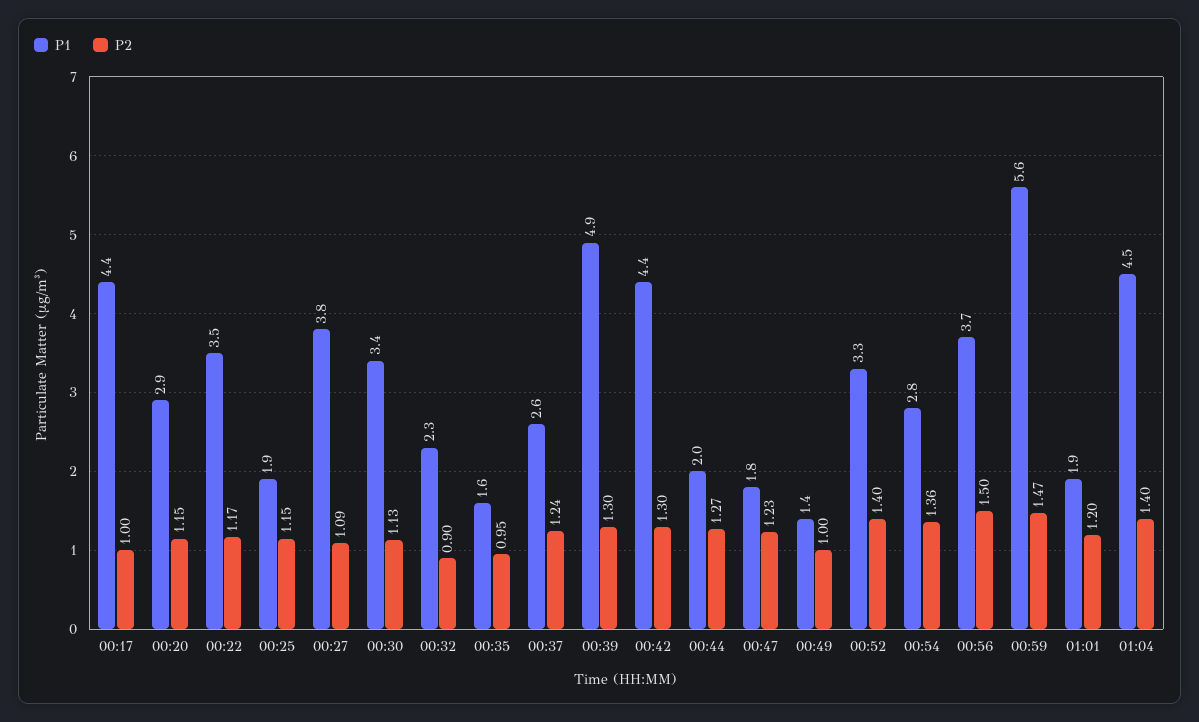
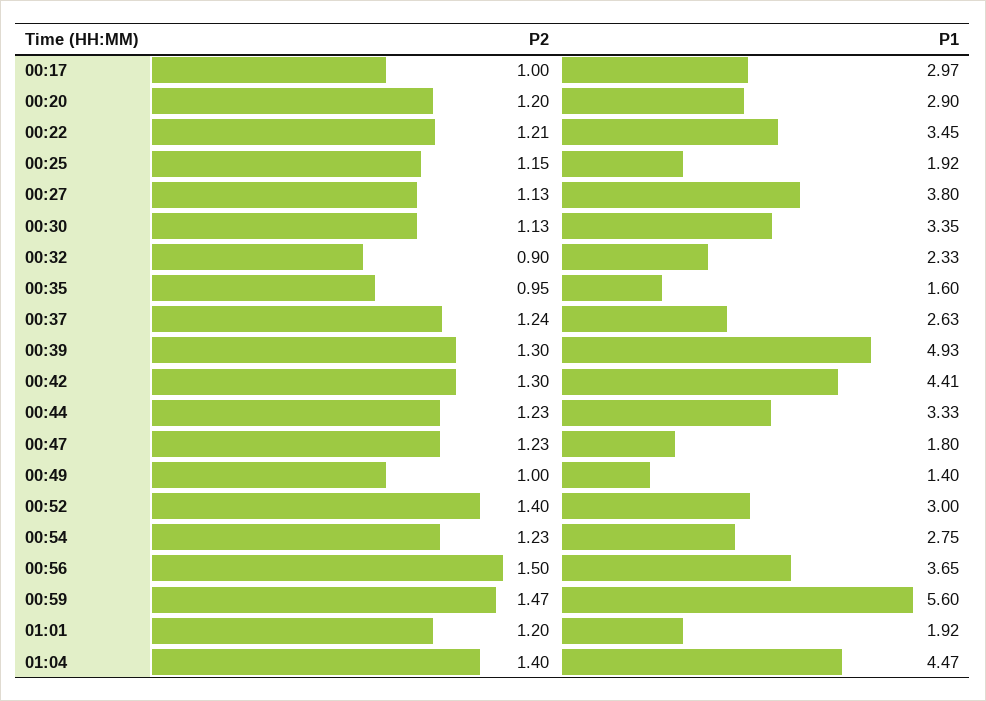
P1, 00:17: 4.4 -> 2.97
P2, 00:20: 1.15 -> 1.2
P2, 00:22: 1.17 -> 1.21
P2, 00:27: 1.09 -> 1.13
P1, 00:44: 2 -> 3.33
P2, 00:44: 1.27 -> 1.23
P1, 00:52: 3.3 -> 3
P2, 00:54: 1.36 -> 1.23

